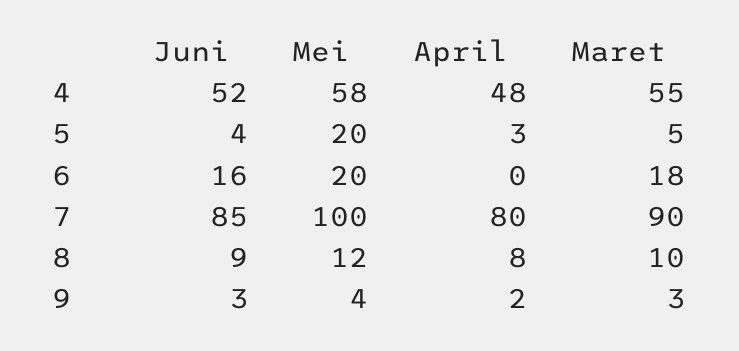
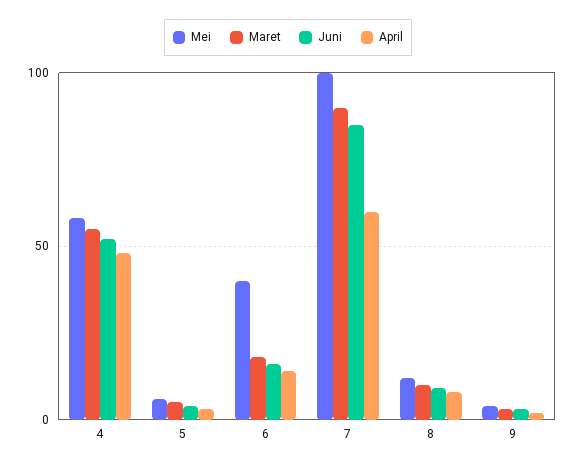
Mei, 5: 20 -> 5
Mei, 6: 20 -> 40
April, 6: 0 -> 15
April, 7: 80 -> 60

